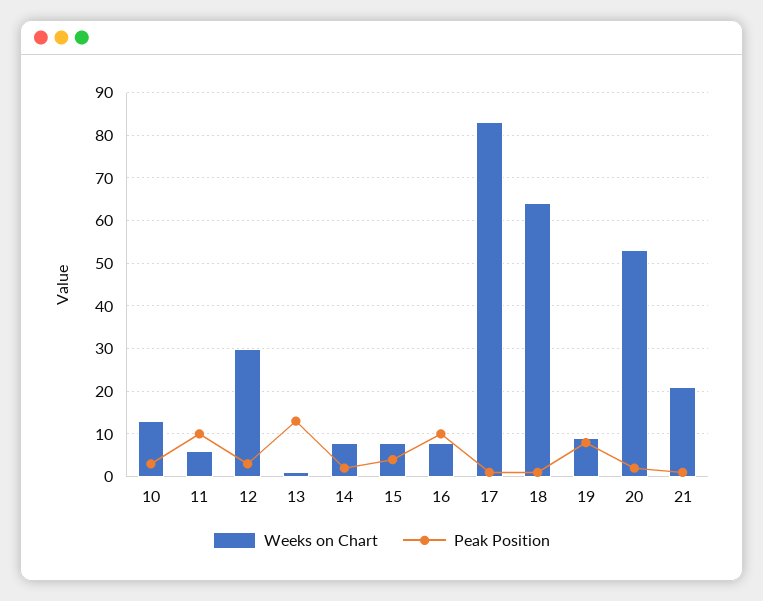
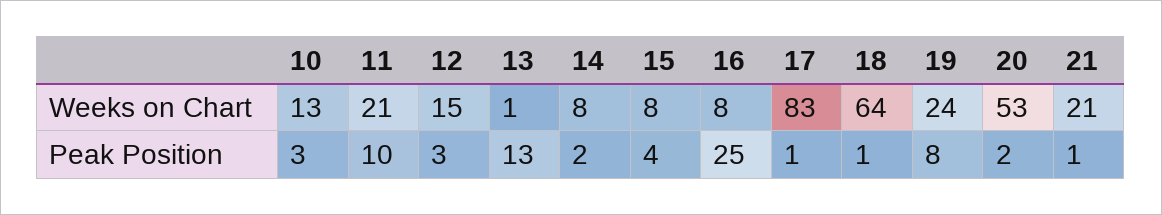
Weeks on Chart, 11: 5 -> 21
Weeks on Chart, 12: 30 -> 15
Peak Position, 16: 10 -> 25
Weeks on Chart, 19: 10 -> 24

